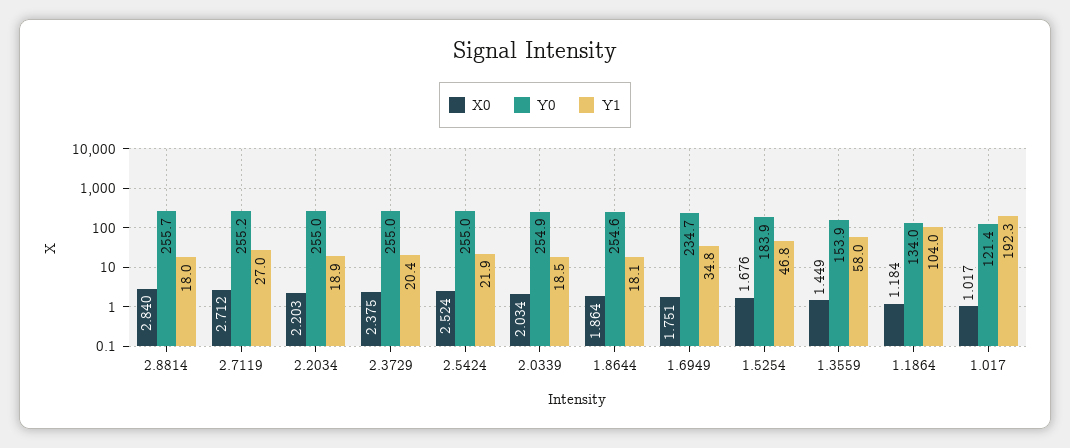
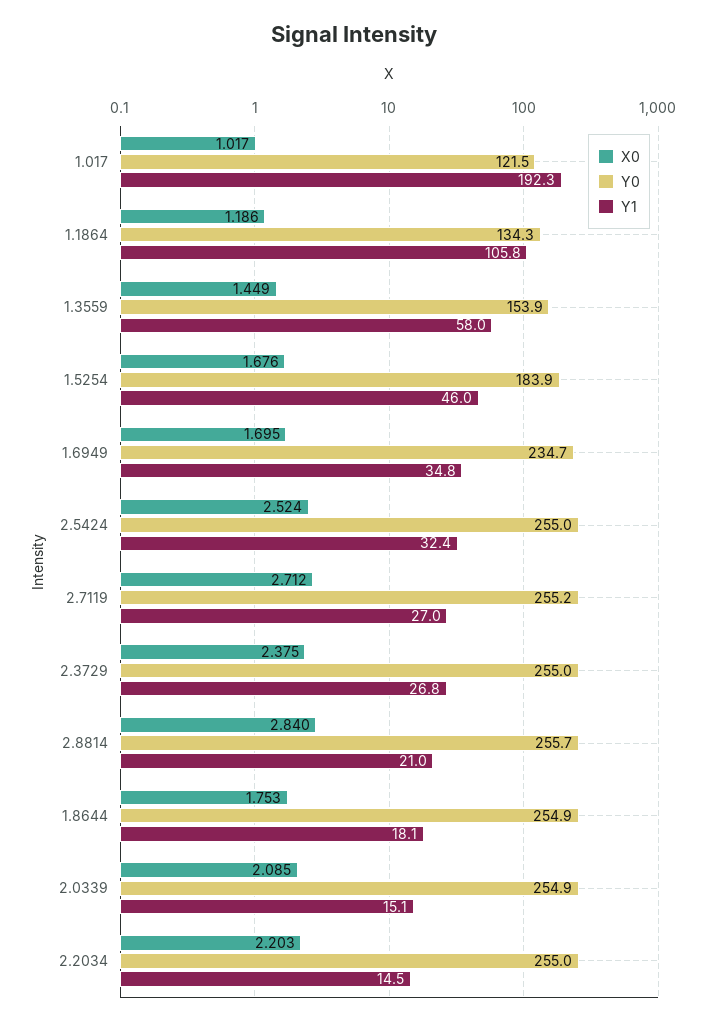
Y1, 2.8814: 18 -> 21
Y1, 2.2034: 18.9 -> 14.5
Y1, 2.3729: 20.4 -> 26.8
Y1, 2.5424: 21.9 -> 32.4
X0, 2.0339: 2.034 -> 2.085
Y1, 2.0339: 18.5 -> 15.1
X0, 1.8644: 1.864 -> 1.753
Y0, 1.8644: 254.6 -> 254.9
X0, 1.6949: 1.751 -> 1.695
Y1, 1.5254: 46.8 -> 46
X0, 1.1864: 1.184 -> 1.186
Y0, 1.1864: 134 -> 134.3
Y1, 1.1864: 104 -> 105.8
Y0, 1.017: 121.4 -> 121.5

